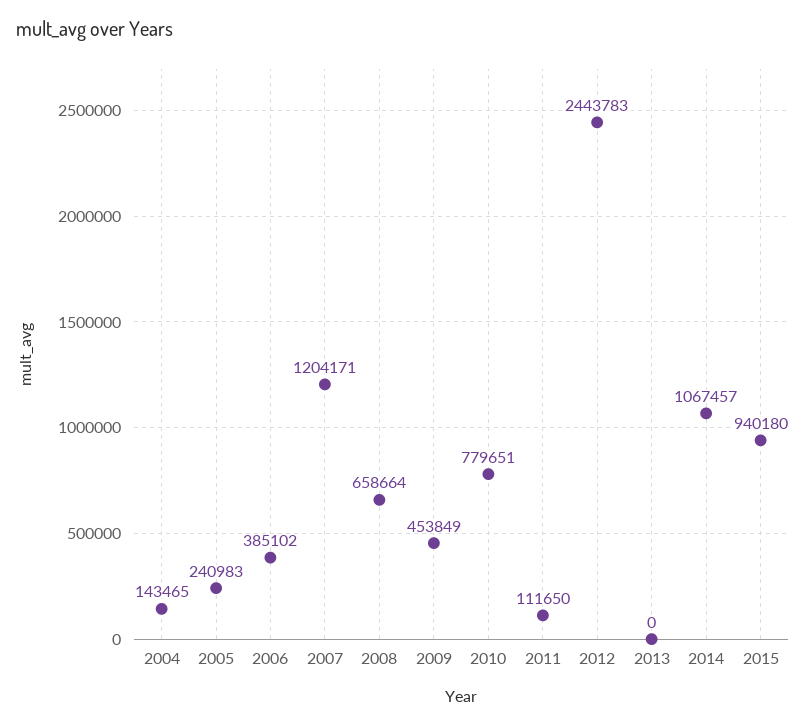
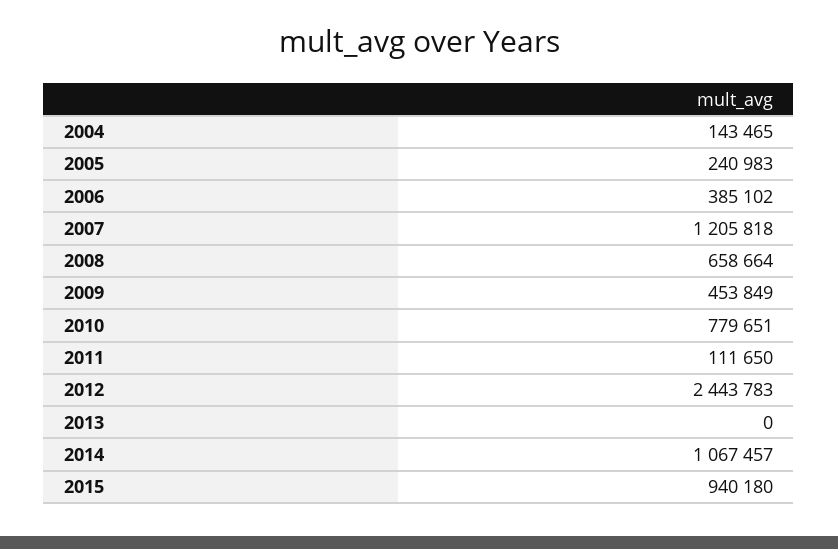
2007: 1204171 -> 1205818

